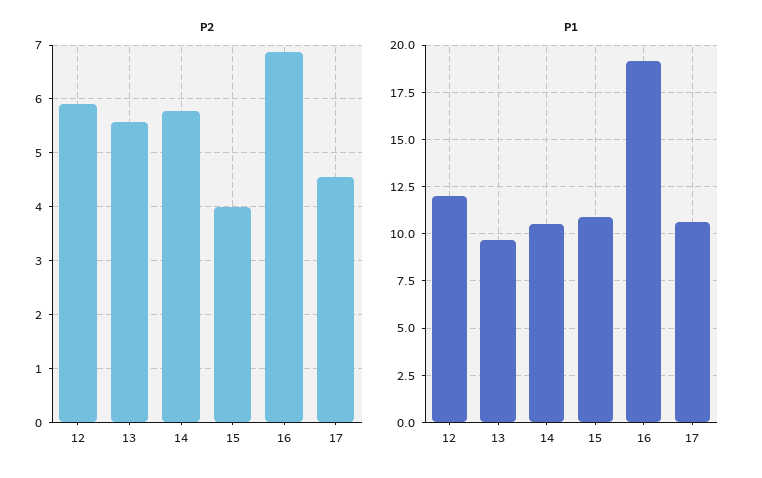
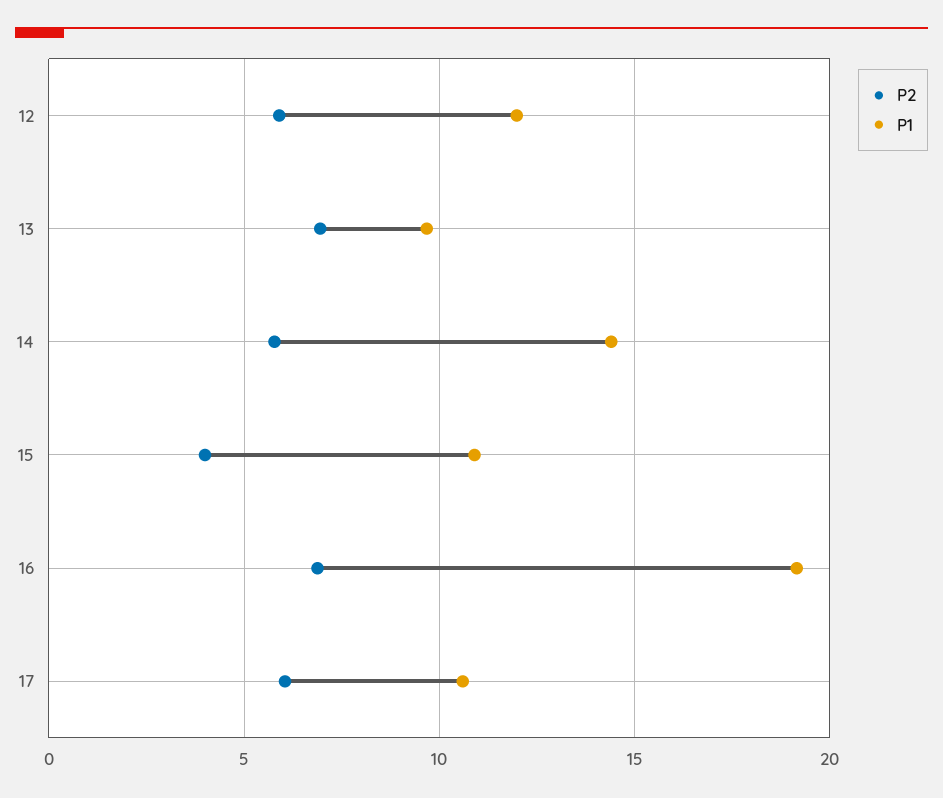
P2, 13: 5.6 -> 7
P2, 17: 4.6 -> 6
P1, 14: 10.5 -> 14.5

